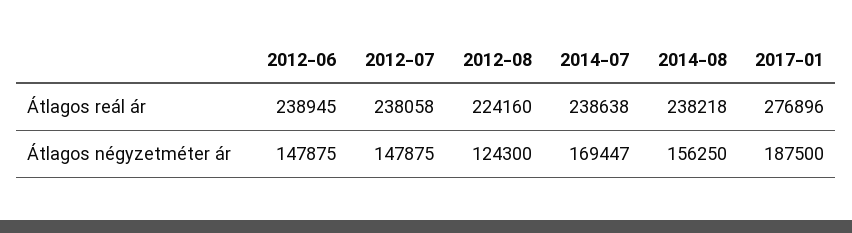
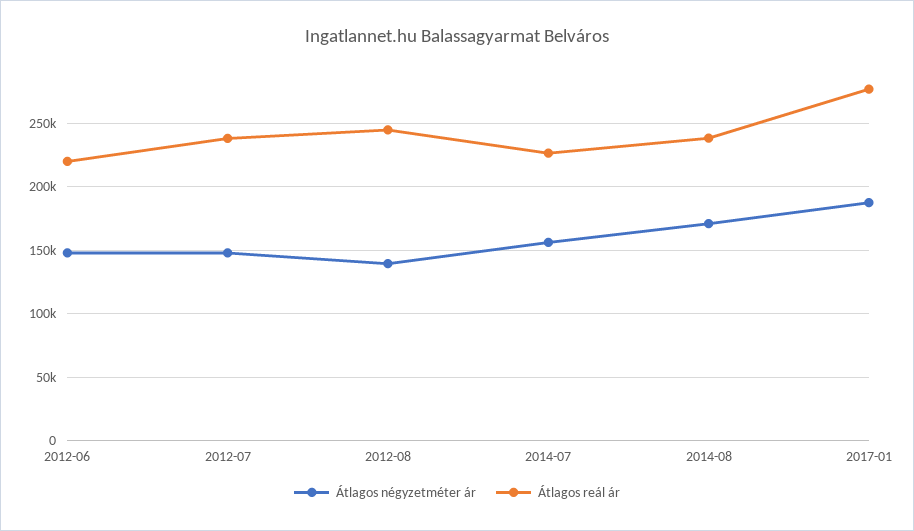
Átlagos reál ár, 2012-06: 238945 -> 220000
Átlagos reál ár, 2012-08: 224160 -> 245000
Átlagos reál ár, 2014-07: 238638 -> 225000
Átlagos négyzetméter ár, 2012-08: 124300 -> 140000
Átlagos négyzetméter ár, 2014-07: 169447 -> 155000
Átlagos négyzetméter ár, 2014-08: 156250 -> 170000

